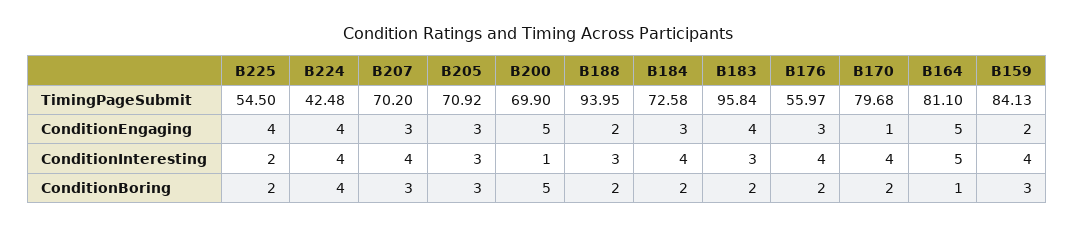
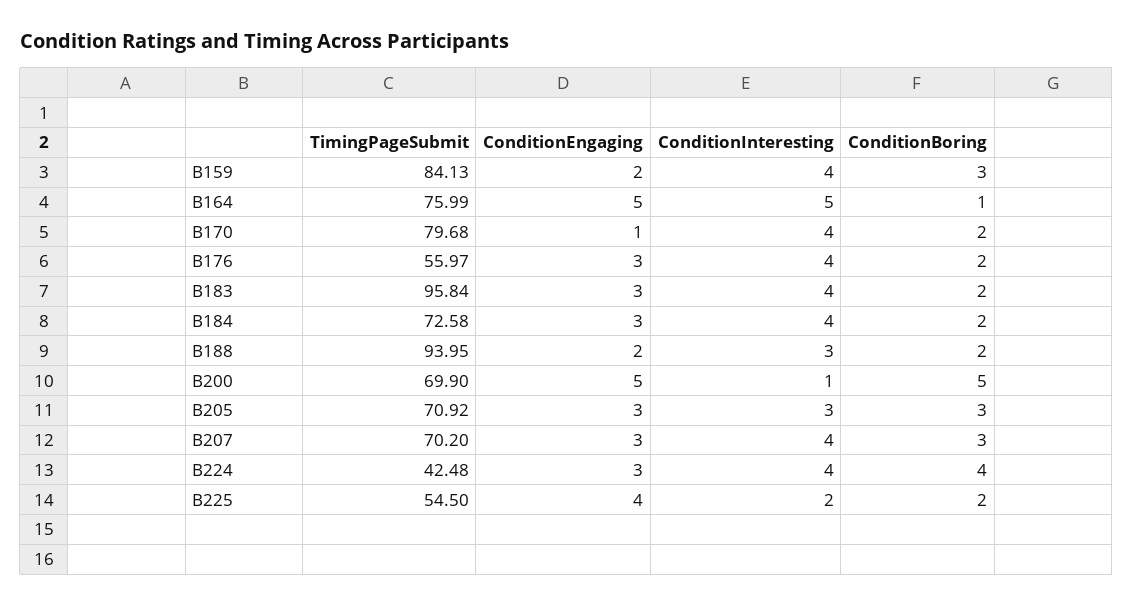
B164, TimingPageSubmit: 81.1 -> 75.99
B224, ConditionEngaging: 4 -> 3
B183, ConditionEngaging: 4 -> 3
B183, ConditionInteresting: 3 -> 4

